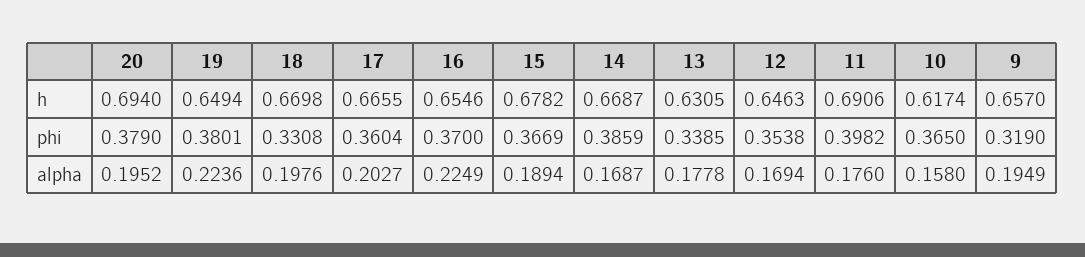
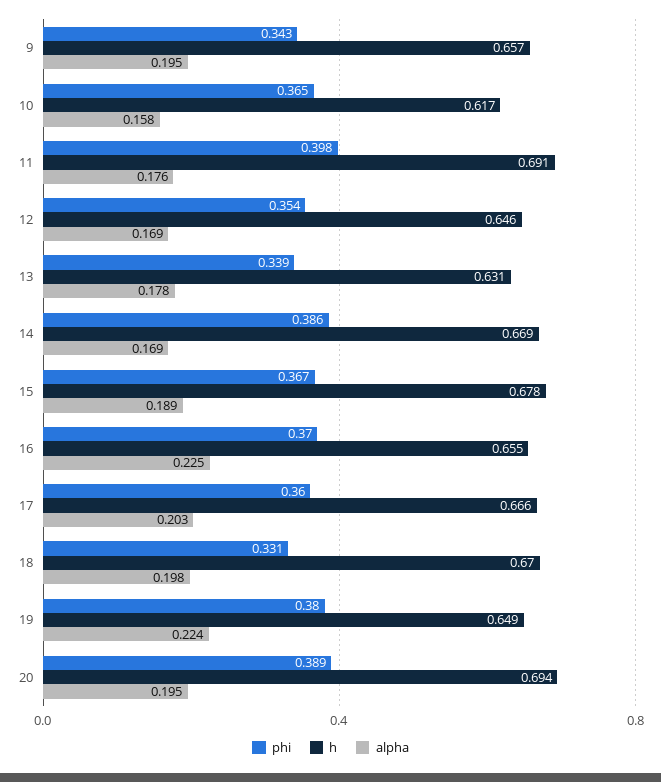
phi, 20: 0.379 -> 0.389
phi, 9: 0.319 -> 0.343

